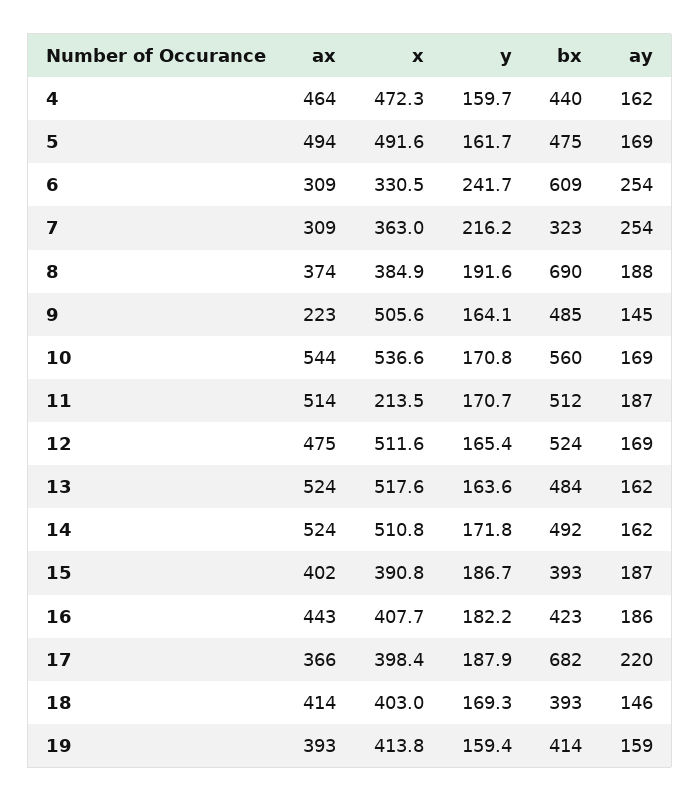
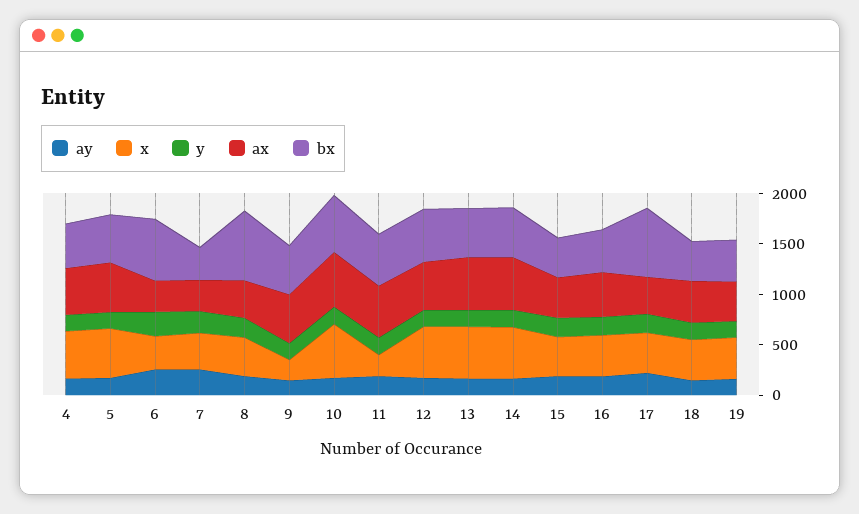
ax, 9: 223 -> 500
x, 9: 505.6 -> 200

